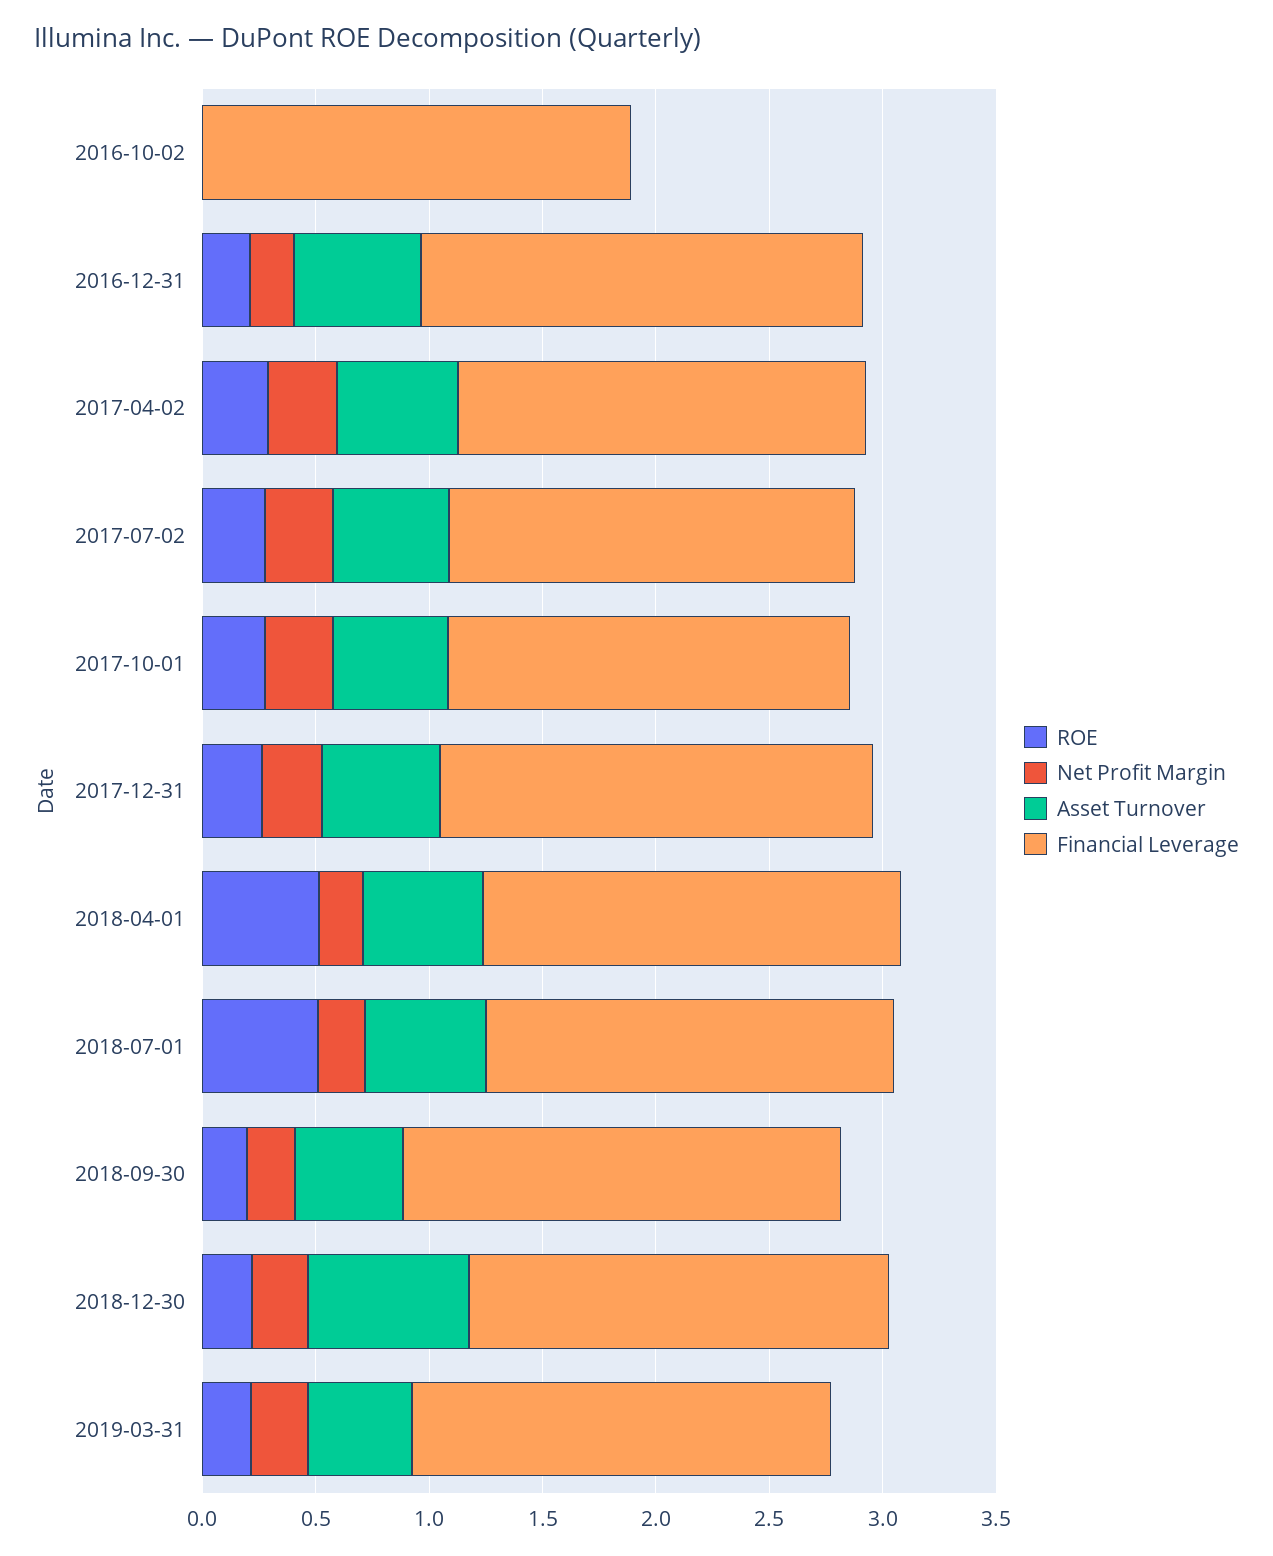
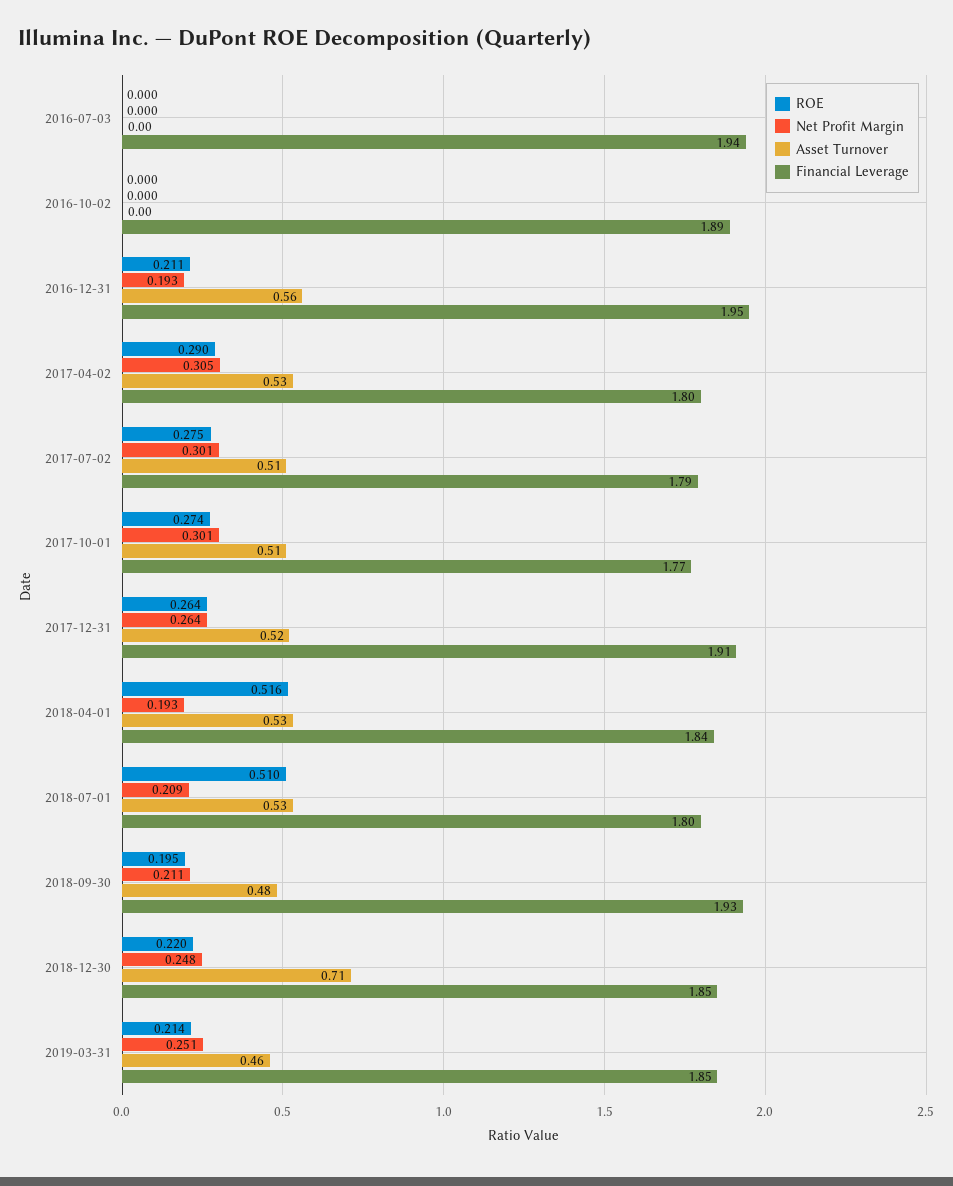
ROE, 2016-07-03: none -> 0
Net Profit Margin, 2016-07-03: none -> 0
Asset Turnover, 2016-07-03: none -> 0
Financial Leverage, 2016-07-03: none -> 1.94

